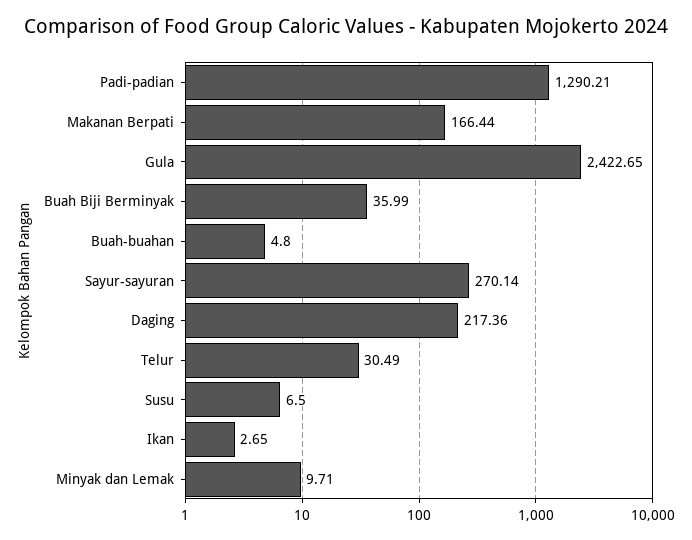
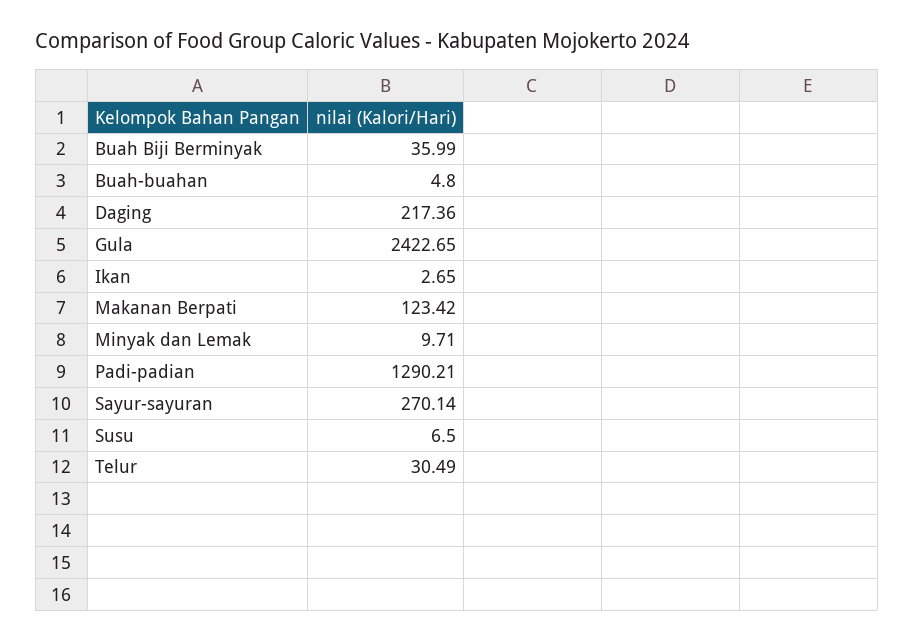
Makanan Berpati: 166.44 -> 123.42

